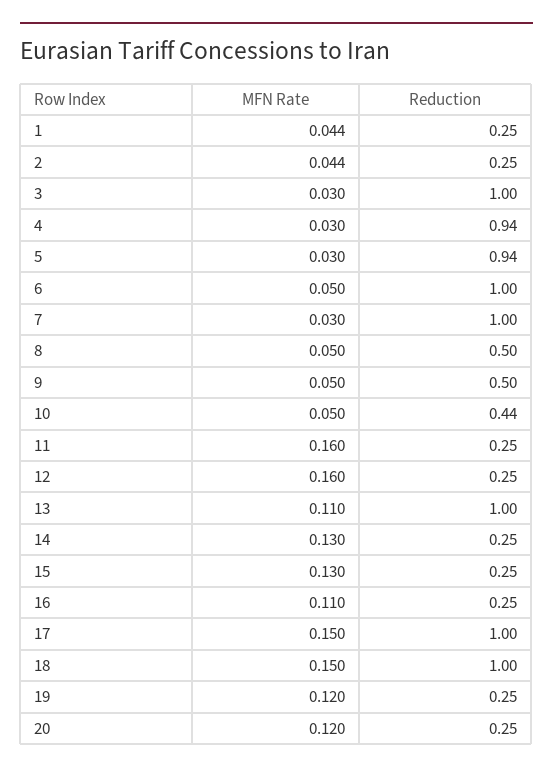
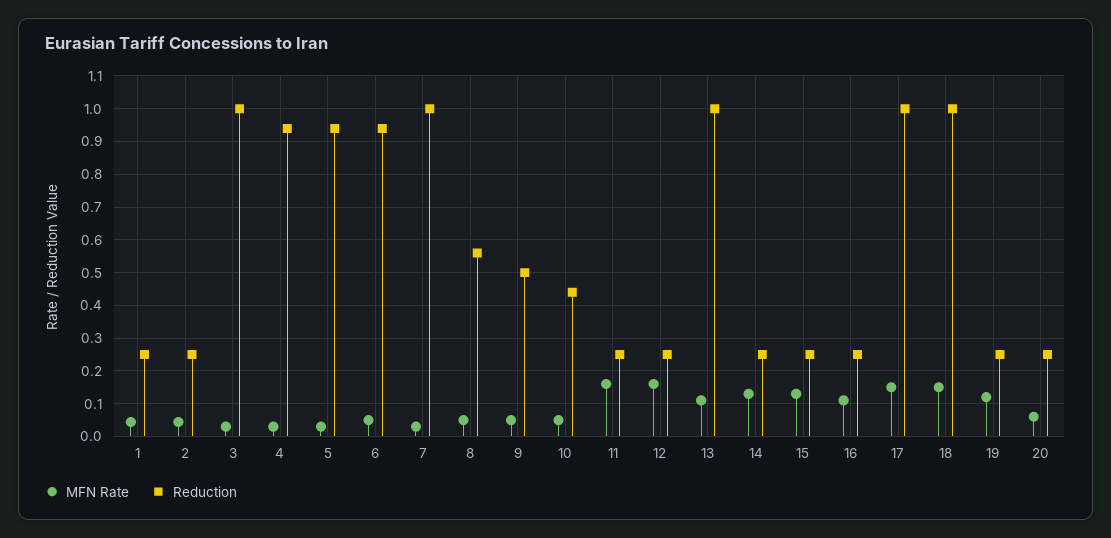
Reduction, 6: 1 -> 0.94
Reduction, 8: 0.5 -> 0.56
MFN Rate, 20: 0.12 -> 0.06

